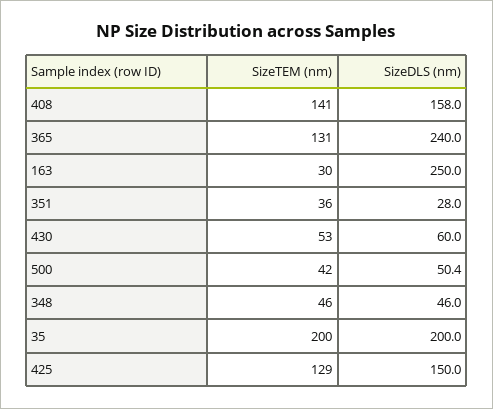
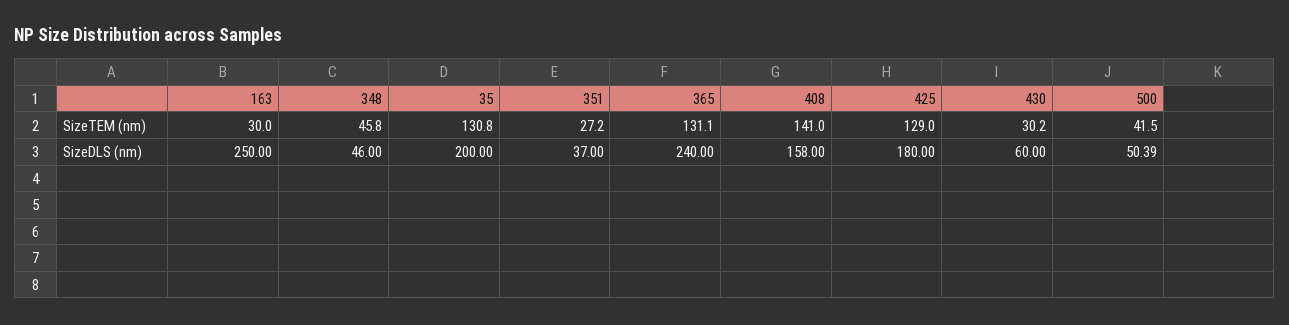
SizeTEM (nm), 351: 36 -> 27.2
SizeDLS (nm), 351: 28 -> 37
SizeTEM (nm), 430: 53 -> 30.2
SizeTEM (nm), 35: 200 -> 130.8
SizeDLS (nm), 425: 150 -> 180

